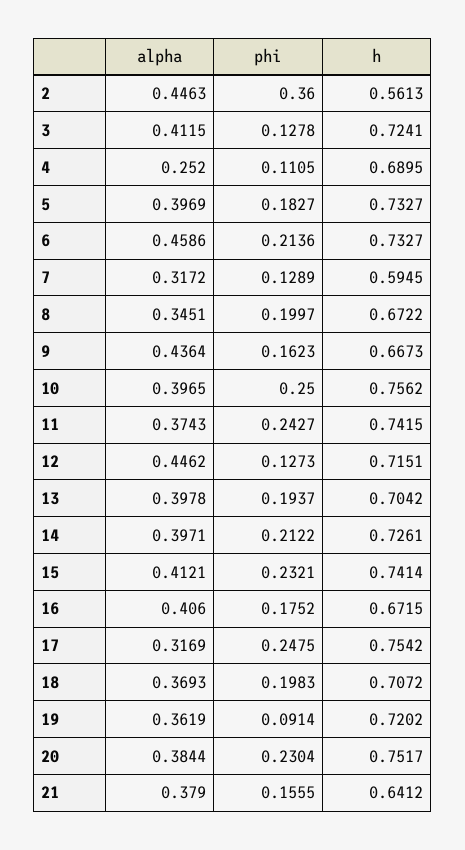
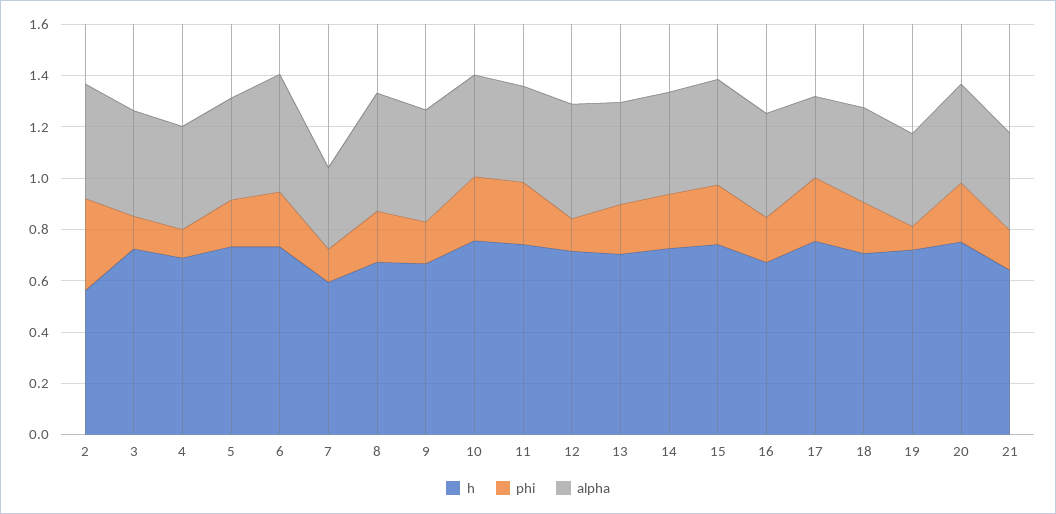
alpha, 4: 0.252 -> 0.4
alpha, 8: 0.3451 -> 0.45

